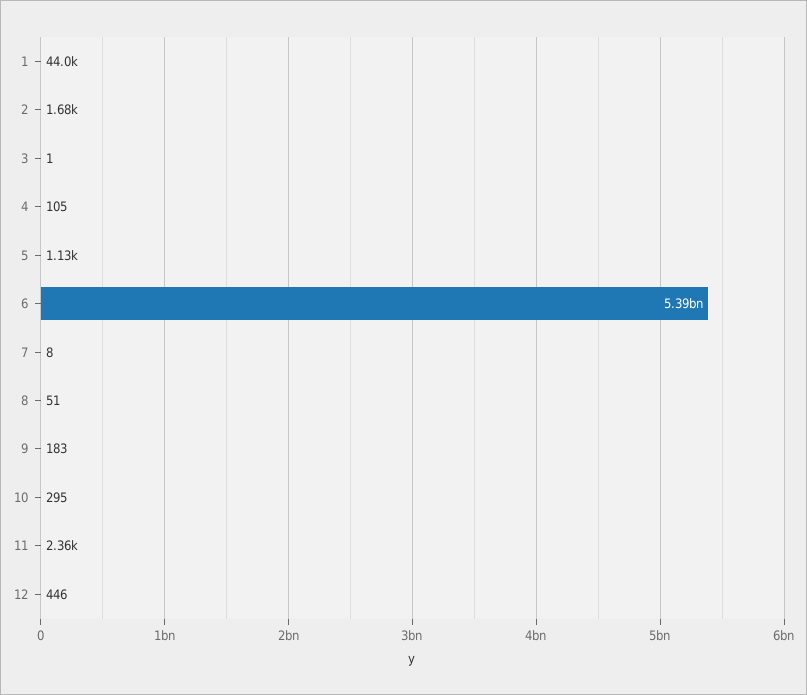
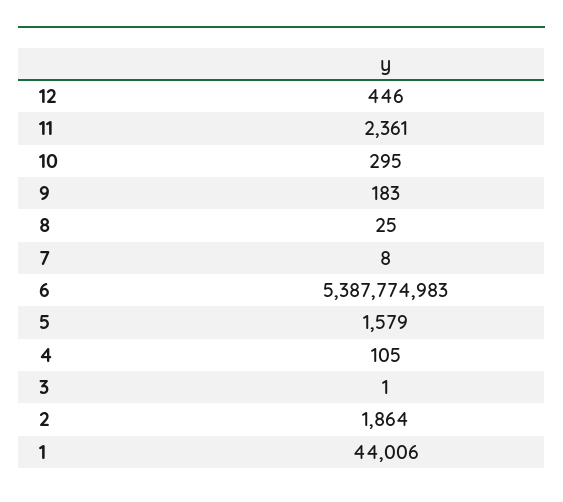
2: 1680 -> 1864
5: 1130 -> 1579
8: 51 -> 25

